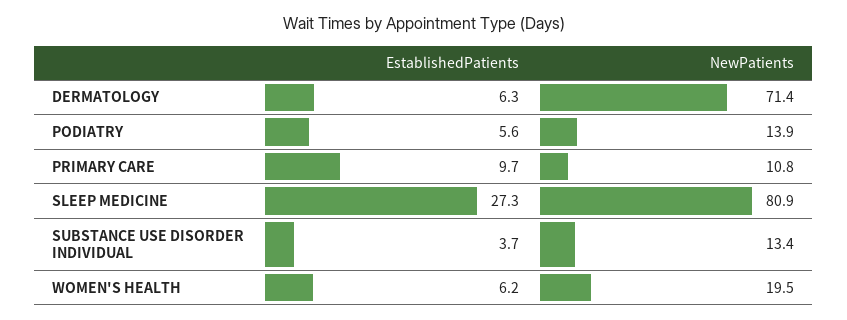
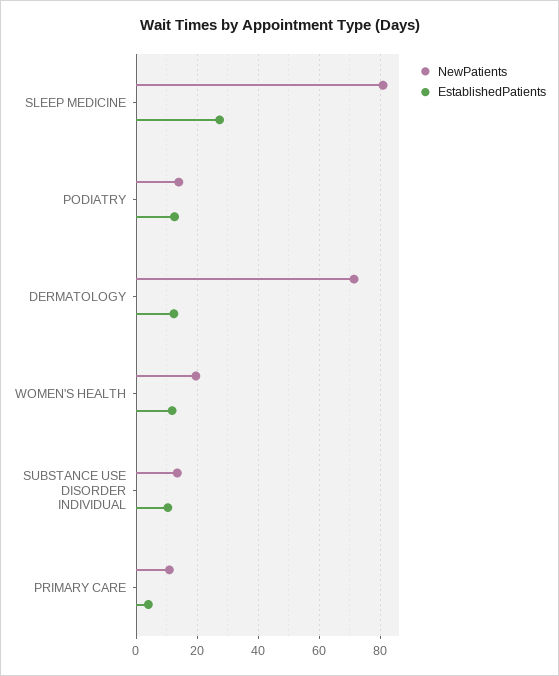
EstablishedPatients, DERMATOLOGY: 6.3 -> 12
EstablishedPatients, PODIATRY: 5.6 -> 12
EstablishedPatients, PRIMARY CARE: 9.7 -> 4
EstablishedPatients, SUBSTANCE USE DISORDER INDIVIDUAL: 3.7 -> 10
EstablishedPatients, WOMEN'S HEALTH: 6.2 -> 12

